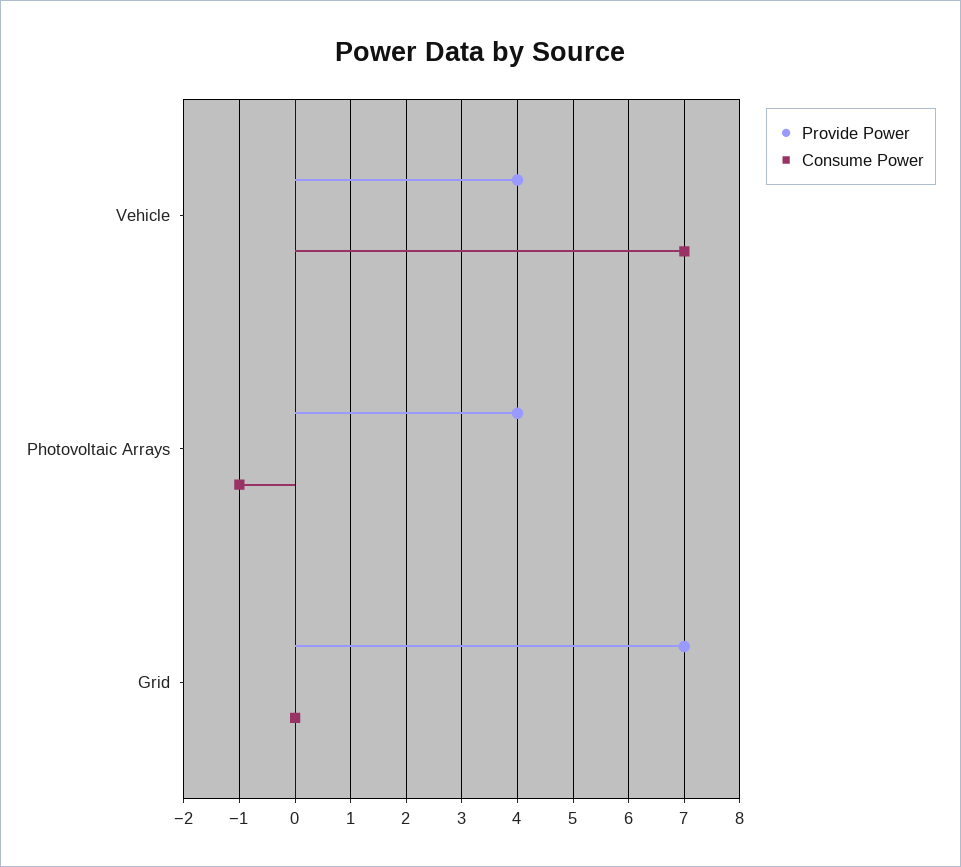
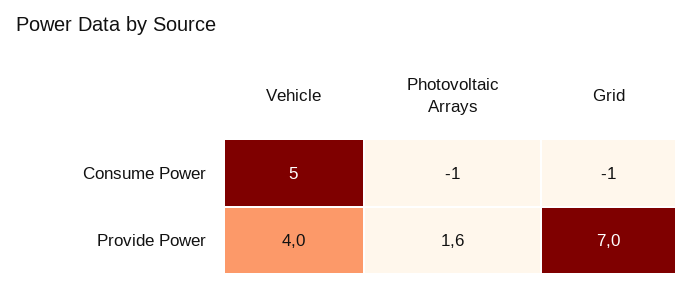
Consume Power, Vehicle: 7 -> 5
Provide Power, Photovoltaic Arrays: 4 -> 1.6
Consume Power, Grid: 0 -> -1

